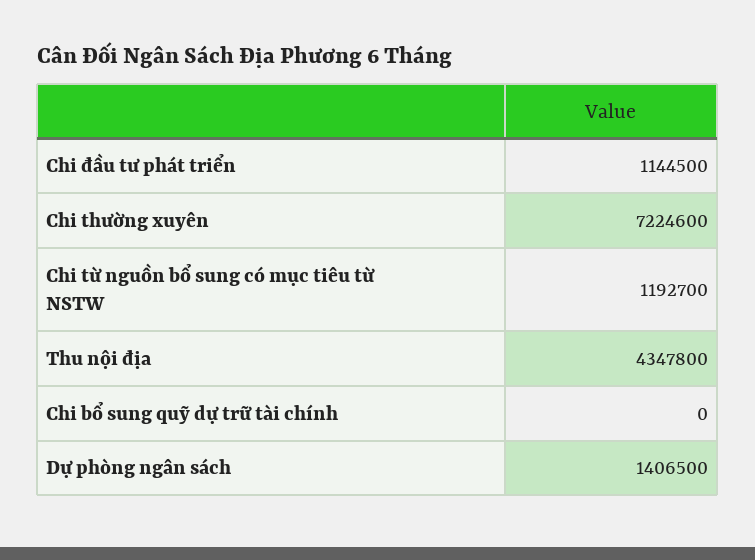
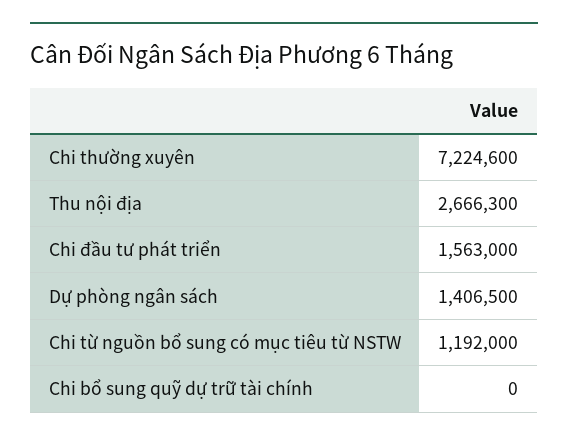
Chi đầu tư phát triển: 1144500 -> 1563000
Chi từ nguồn bổ sung có mục tiêu từ NSTW: 1192700 -> 1192000
Thu nội địa: 4347800 -> 2666300

